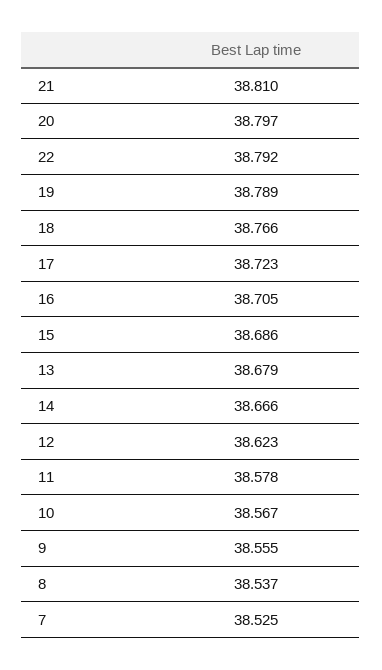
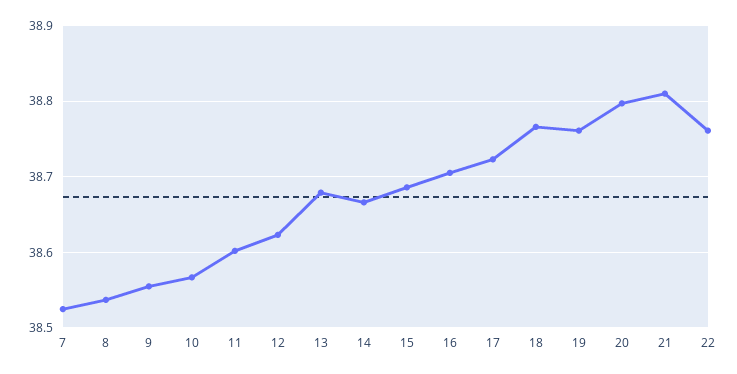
22: 38.792 -> 38.76
19: 38.789 -> 38.76
11: 38.578 -> 38.6

